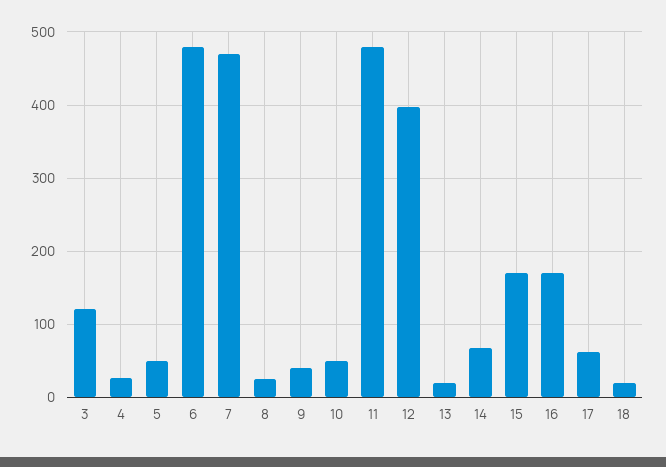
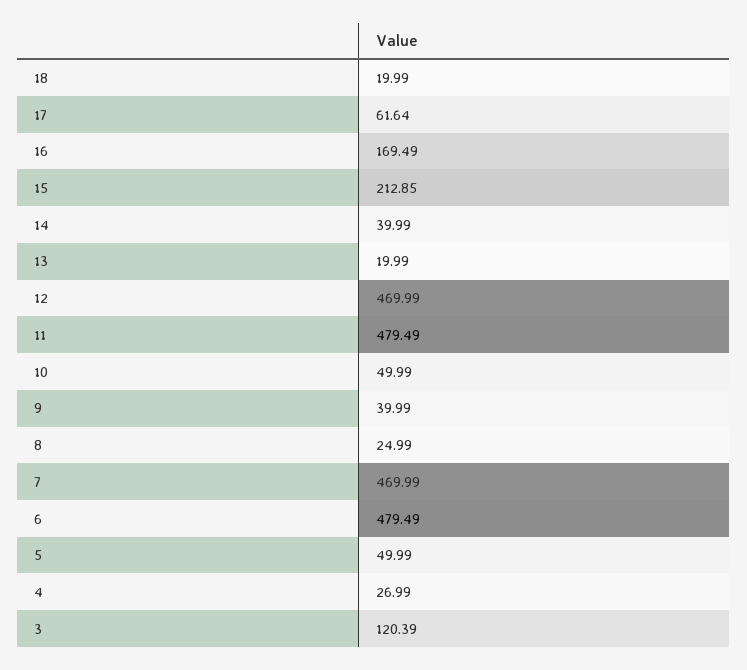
12: 400 -> 469.99
14: 70 -> 39.99
15: 170 -> 212.85

